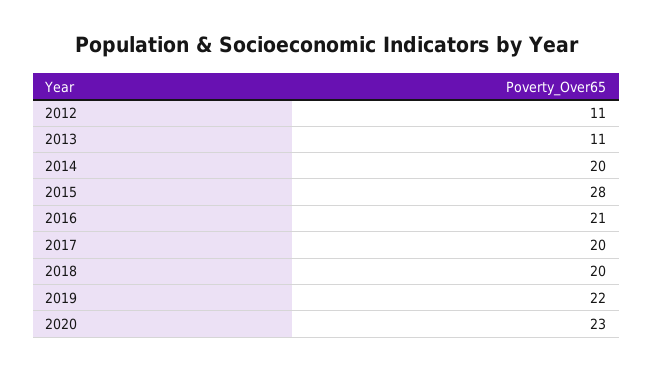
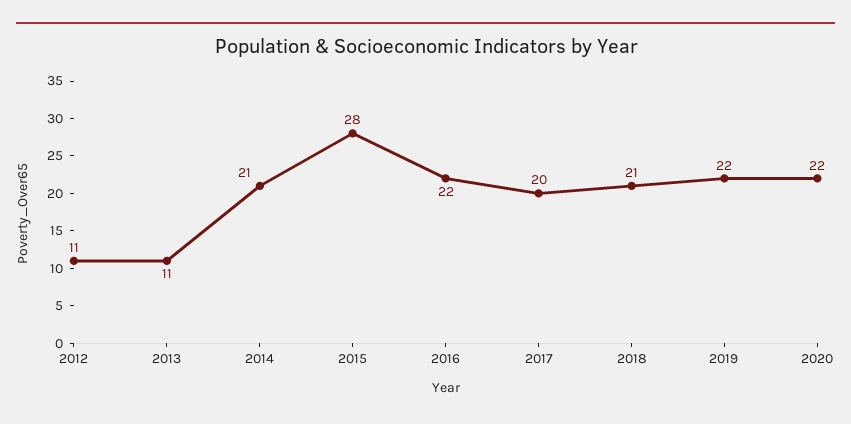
2014: 20 -> 21
2016: 21 -> 22
2018: 20 -> 21
2020: 23 -> 22

